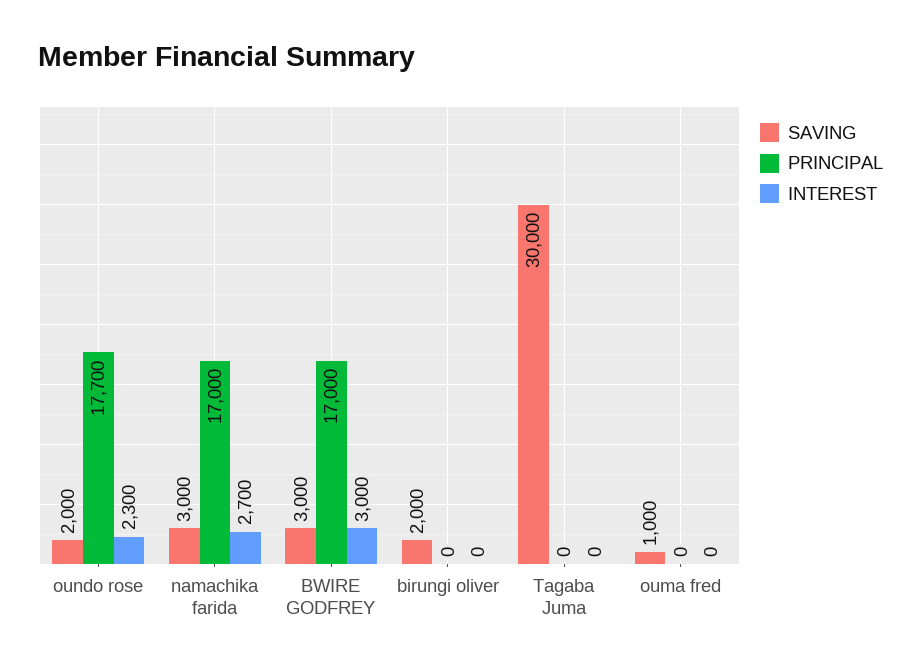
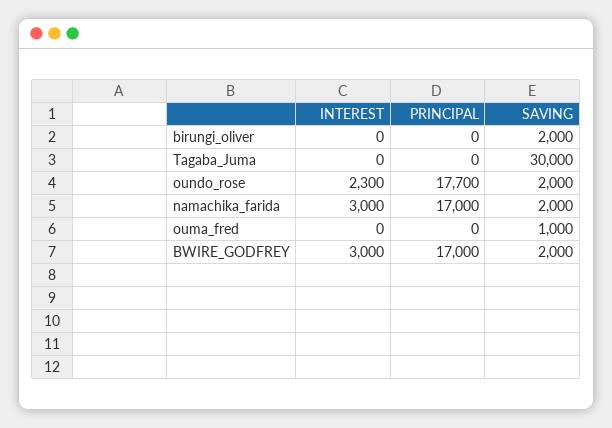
SAVING, namachika farida: 3000 -> 2000
INTEREST, namachika farida: 2700 -> 3000
SAVING, BWIRE GODFREY: 3000 -> 2000

